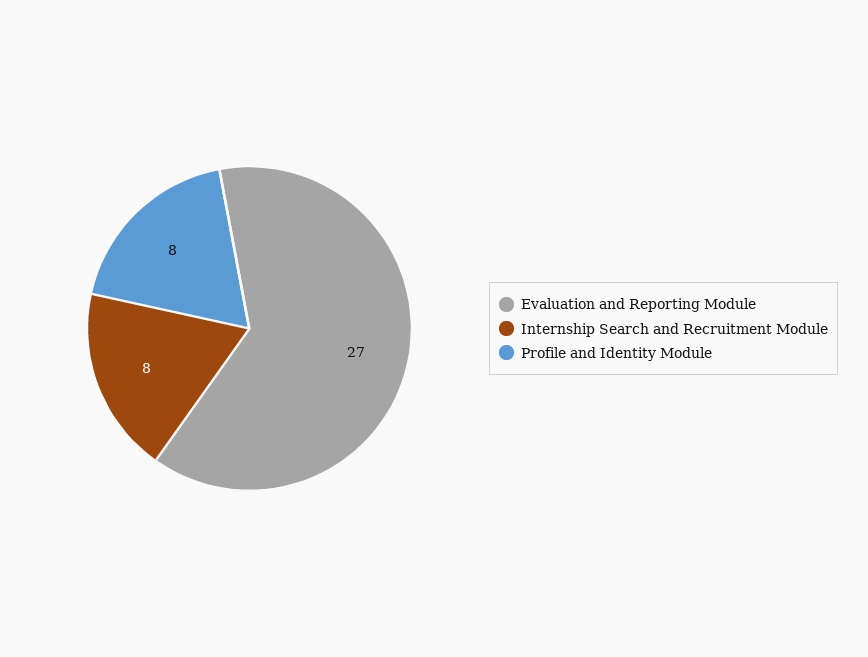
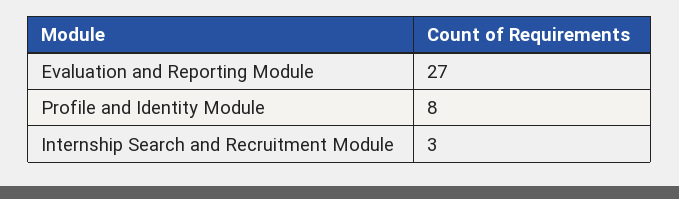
Internship Search and Recruitment Module: 8 -> 3

